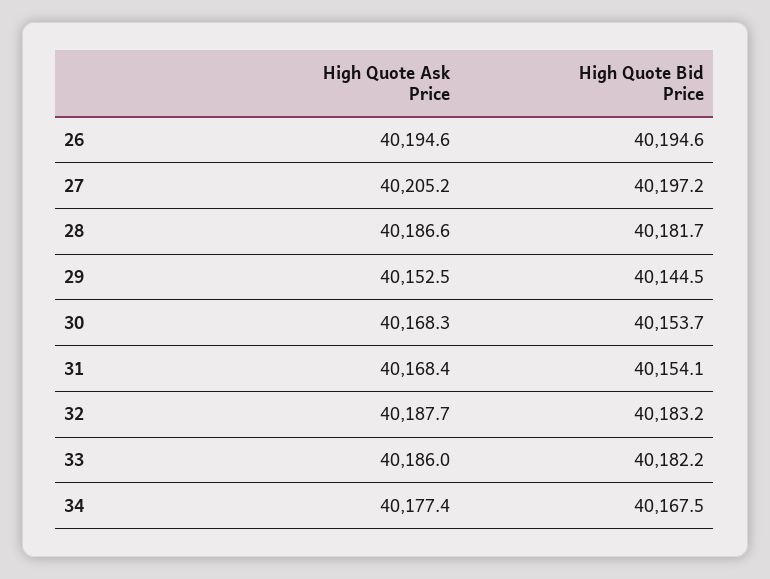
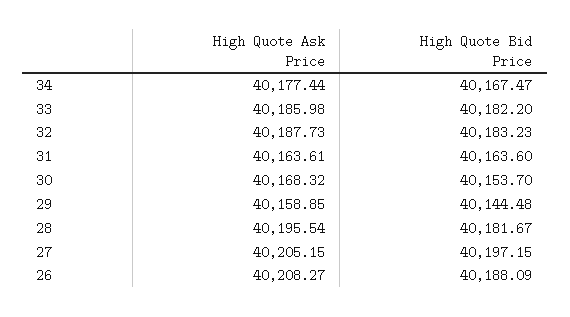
High Quote Ask Price, 26: 40194.6 -> 40208.27
High Quote Bid Price, 26: 40194.6 -> 40188.09
High Quote Ask Price, 28: 40186.6 -> 40195.54
High Quote Ask Price, 29: 40152.5 -> 40158.85
High Quote Ask Price, 31: 40168.4 -> 40163.61
High Quote Bid Price, 31: 40154.1 -> 40163.6

